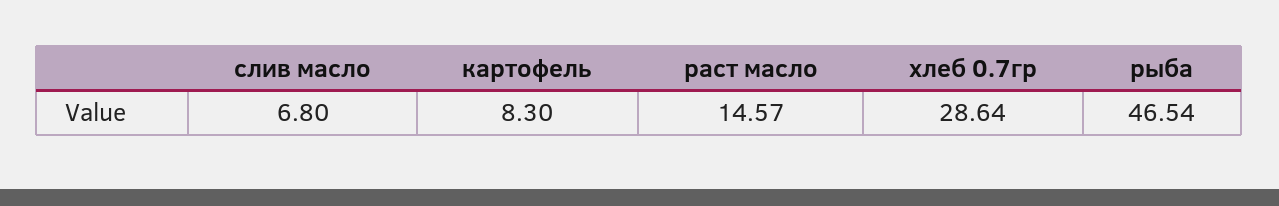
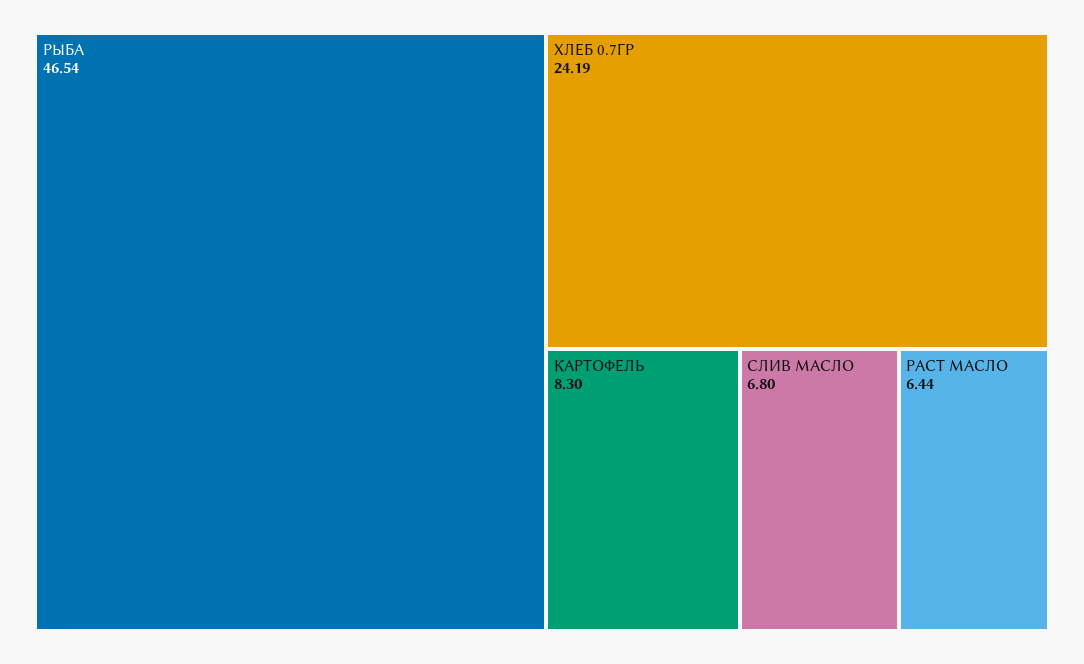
раст масло: 14.57 -> 6.44
хлеб 0.7гр: 28.64 -> 24.19

